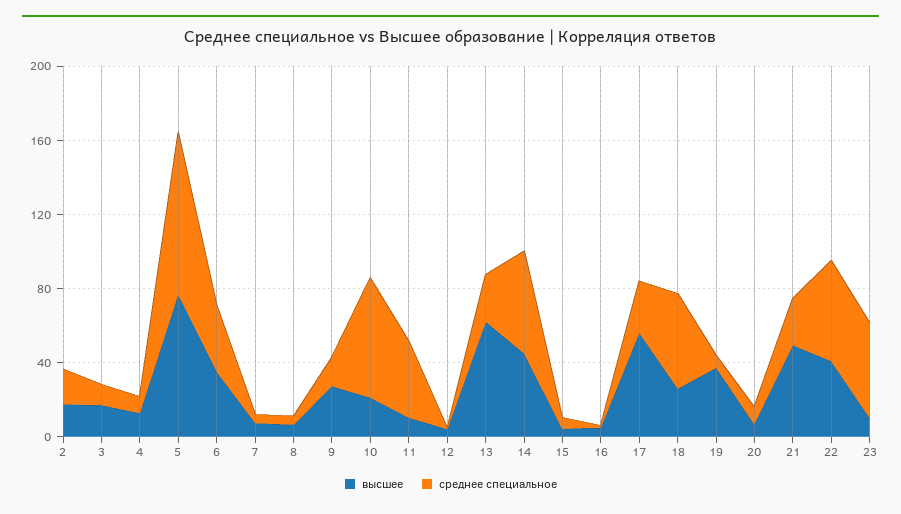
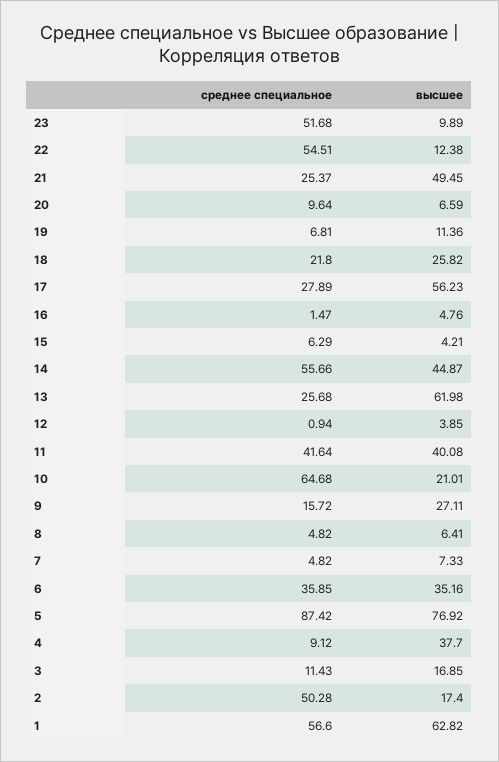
среднее специальное, 2: 20 -> 50.28
высшее, 4: 10 -> 37.7
высшее, 11: 10 -> 40.08
среднее специальное, 18: 50 -> 21.8
высшее, 19: 40 -> 11.36
высшее, 22: 40 -> 12.38
среднее специальное, 1: none -> 56.6
высшее, 1: none -> 62.82

